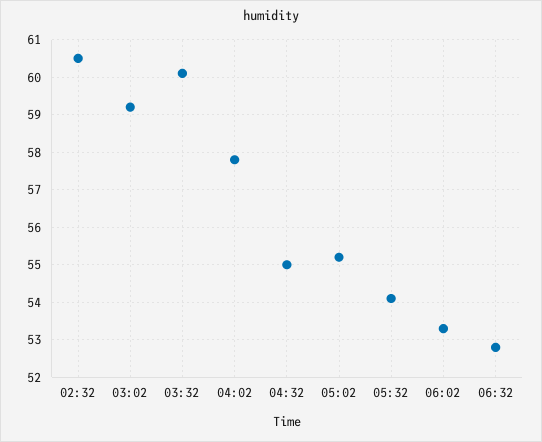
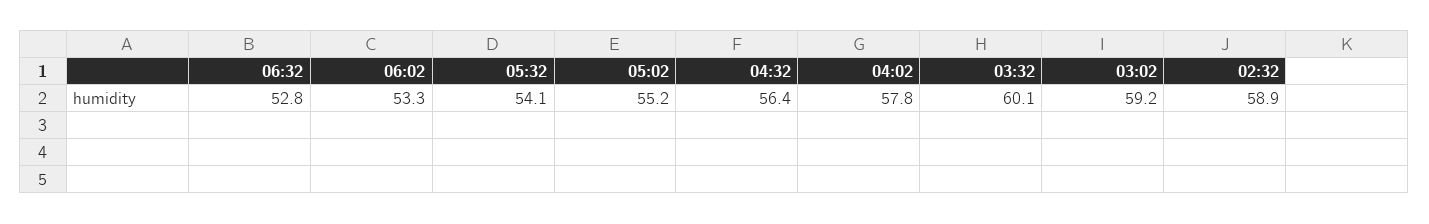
02:32: 60.5 -> 58.9
04:32: 55 -> 56.4

